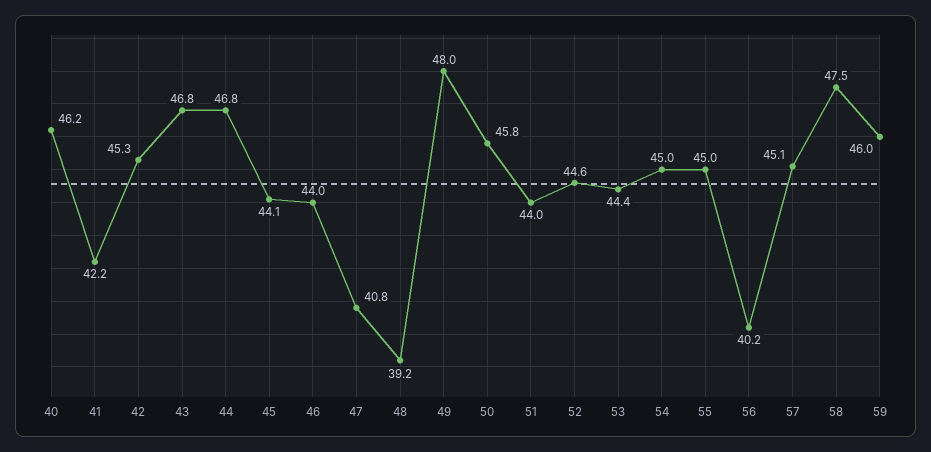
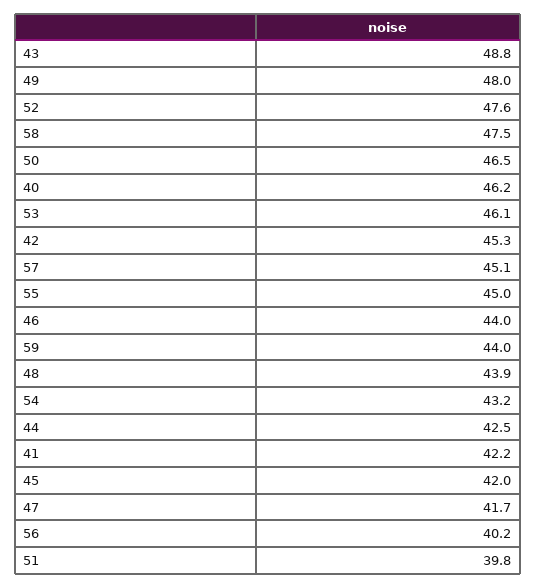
43: 46.8 -> 48.8
44: 46.8 -> 42.5
45: 44.1 -> 42
47: 40.8 -> 41.7
48: 39.2 -> 43.9
50: 45.8 -> 46.5
51: 44 -> 39.8
52: 44.6 -> 47.6
53: 44.4 -> 46.1
54: 45 -> 43.2
59: 46 -> 44

